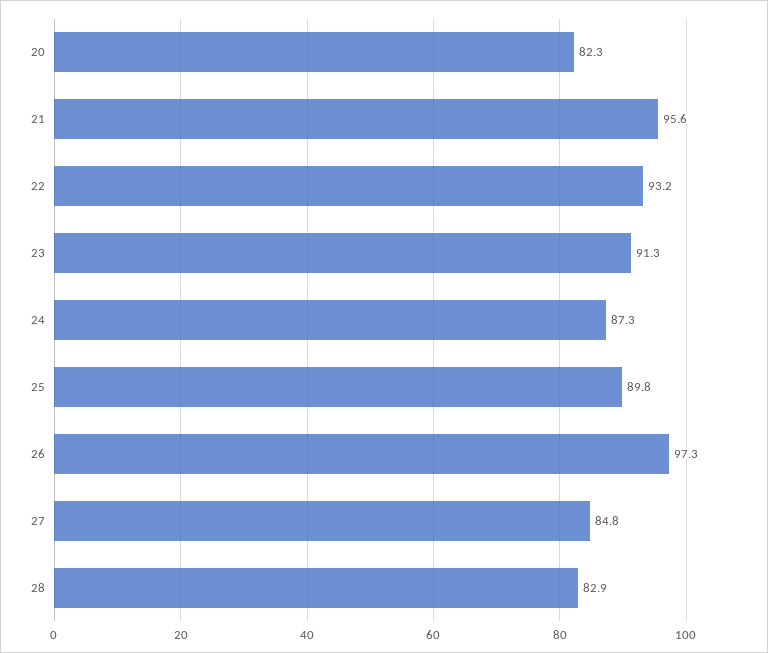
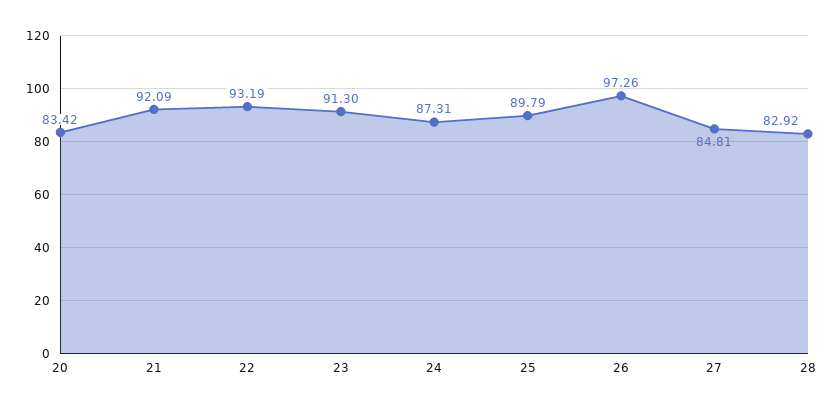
20: 82.3 -> 83.42
21: 95.6 -> 92.09

